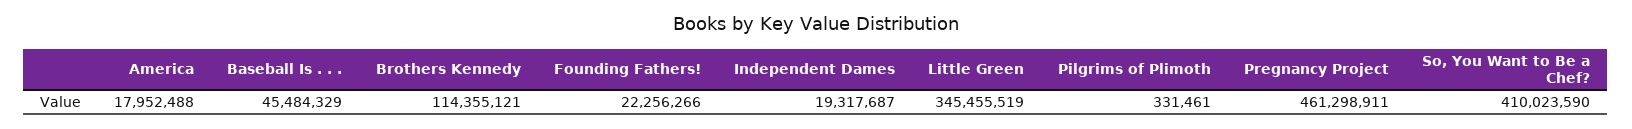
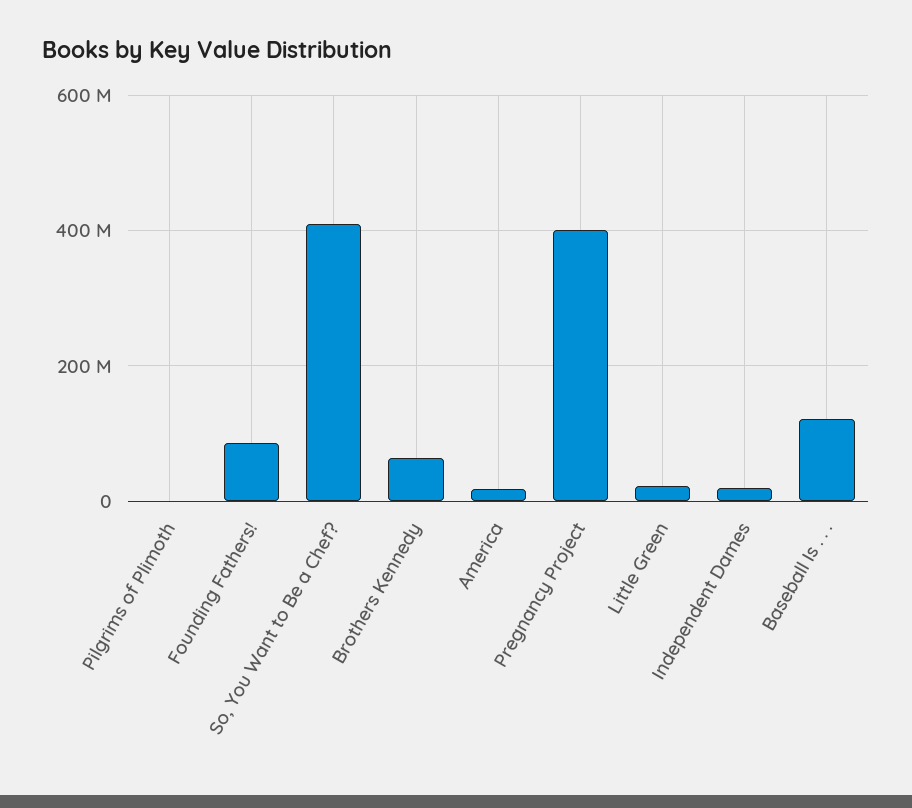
Baseball Is . . .: 45484329 -> 120000000
Brothers Kennedy: 114355121 -> 60000000
Founding Fathers!: 22256266 -> 80000000
Little Green: 345455519 -> 20000000
Pregnancy Project: 461298911 -> 400000000

